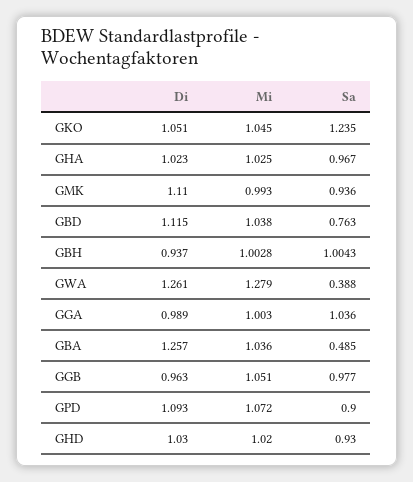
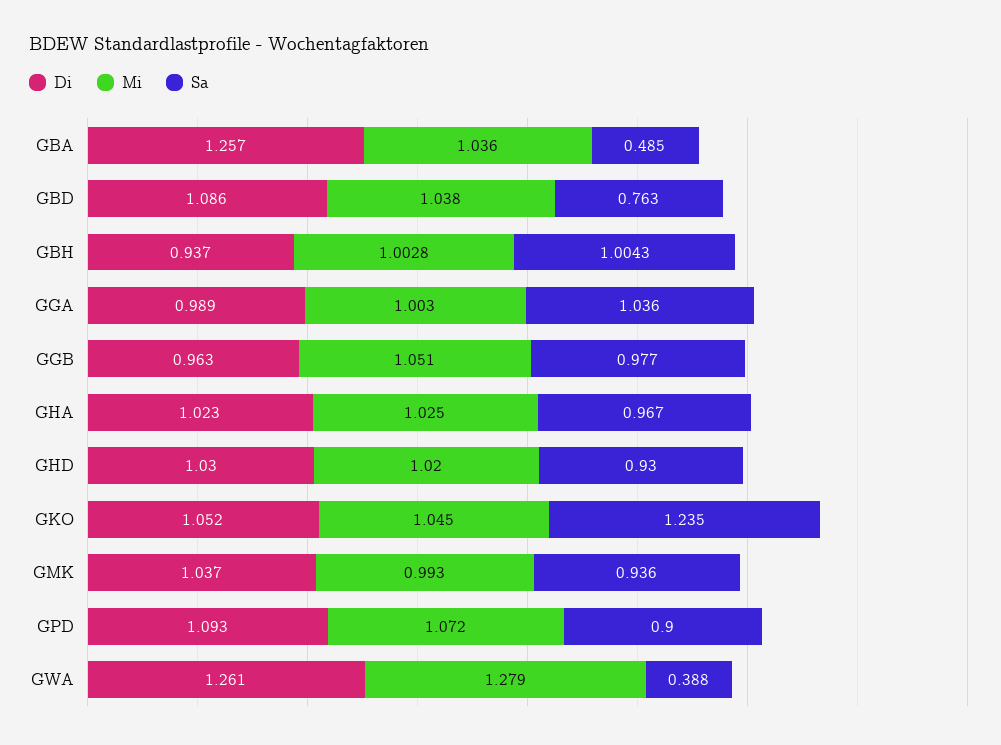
Di, GKO: 1.051 -> 1.052
Di, GMK: 1.11 -> 1.037
Di, GBD: 1.115 -> 1.086

